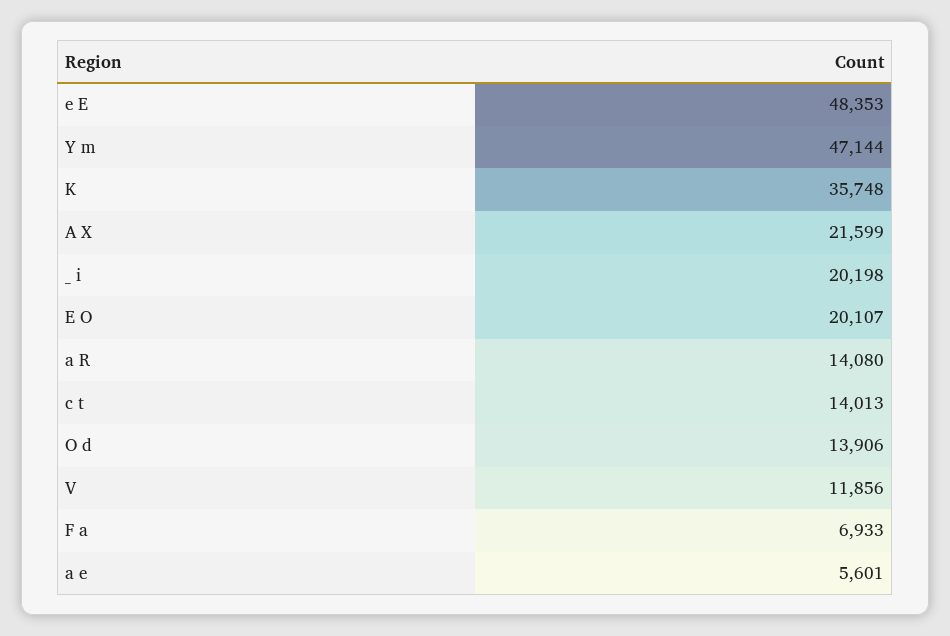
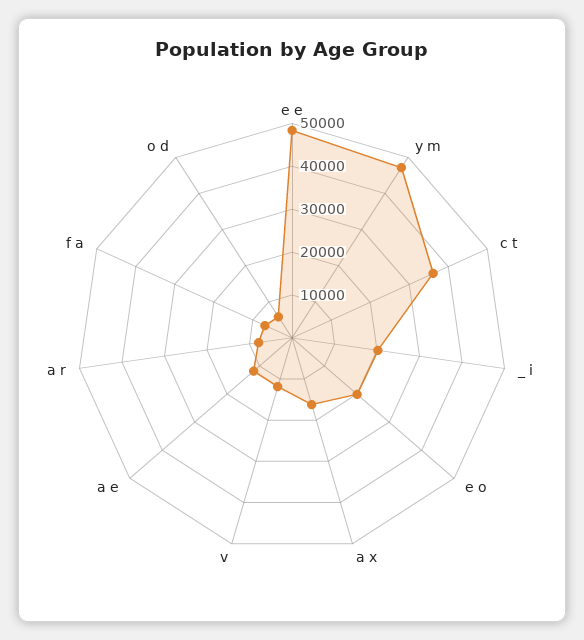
K: 35748 -> none
A X: 21599 -> 16000
a R: 14080 -> 8000
c t: 14013 -> 36000
O d: 13906 -> 6000
a e: 5601 -> 12000

